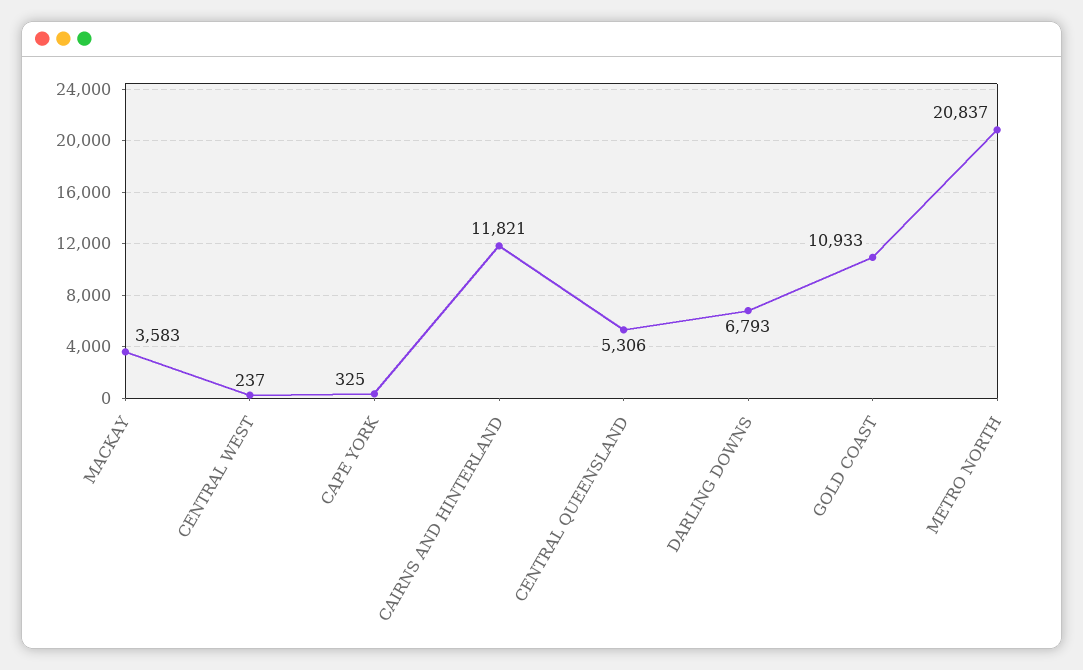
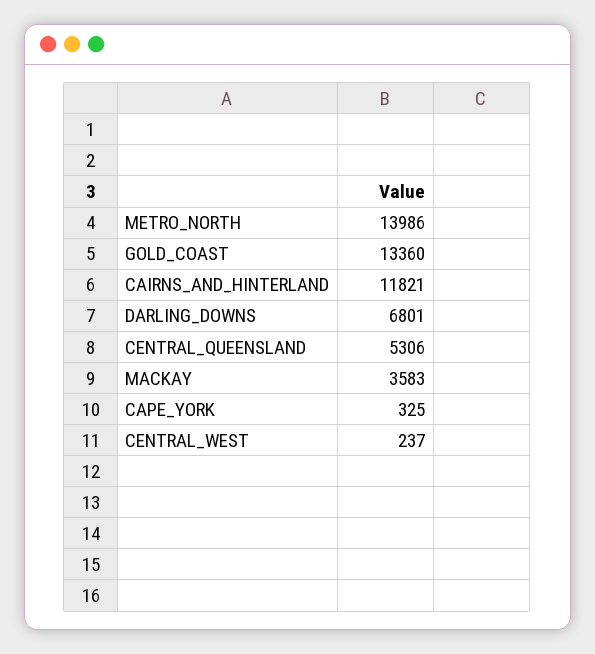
DARLING DOWNS: 6793 -> 6801
GOLD COAST: 10933 -> 13360
METRO NORTH: 20837 -> 13986

